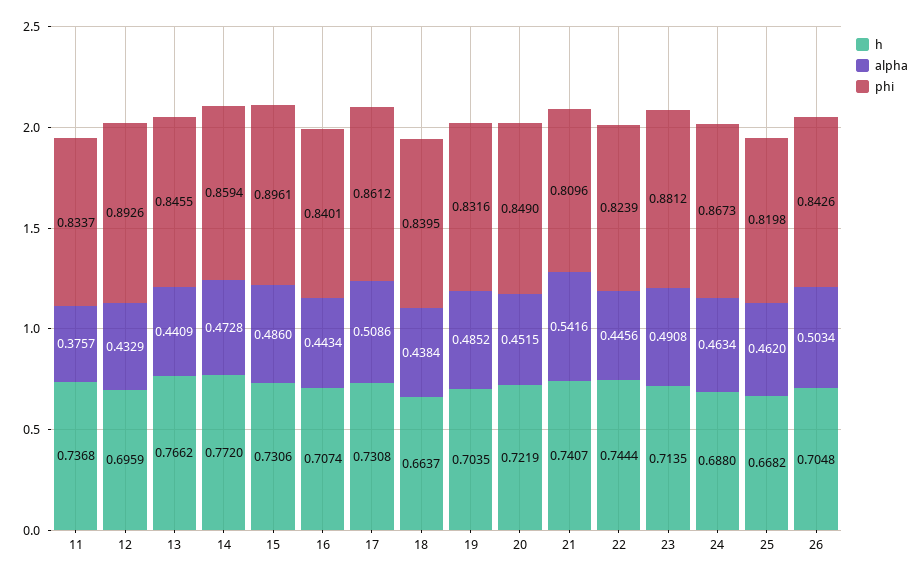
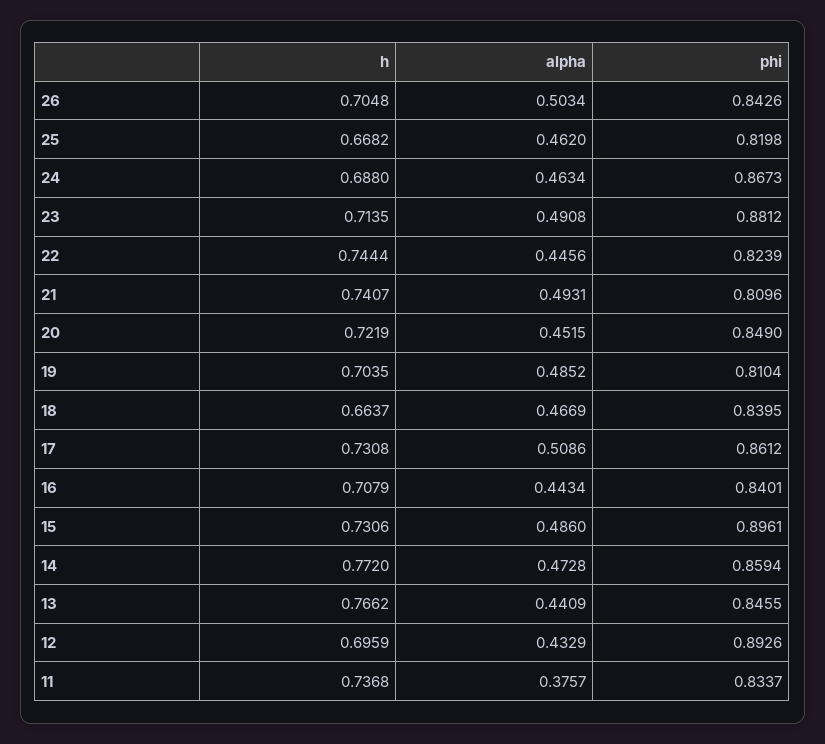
h, 16: 0.7074 -> 0.7079
alpha, 18: 0.4384 -> 0.4669
phi, 19: 0.8316 -> 0.8104
alpha, 21: 0.5416 -> 0.4931

